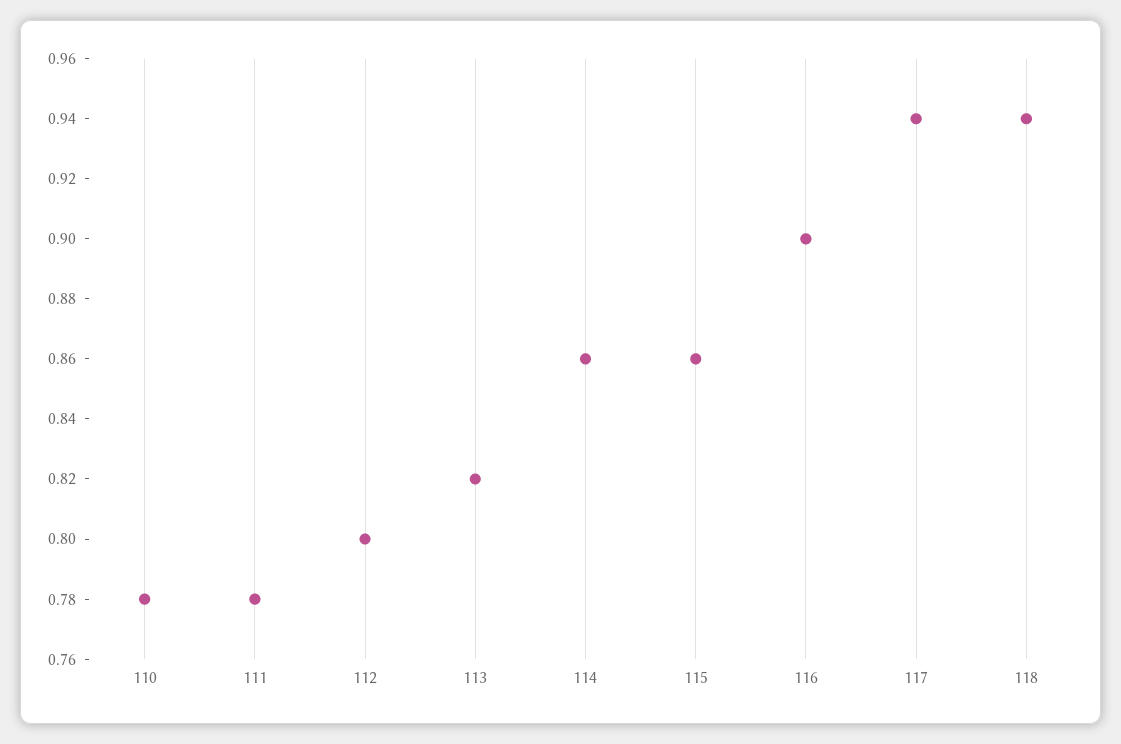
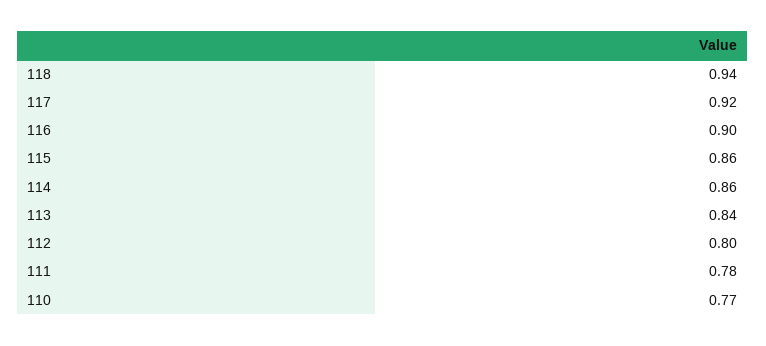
110: 0.78 -> 0.77
113: 0.82 -> 0.84
117: 0.94 -> 0.92

